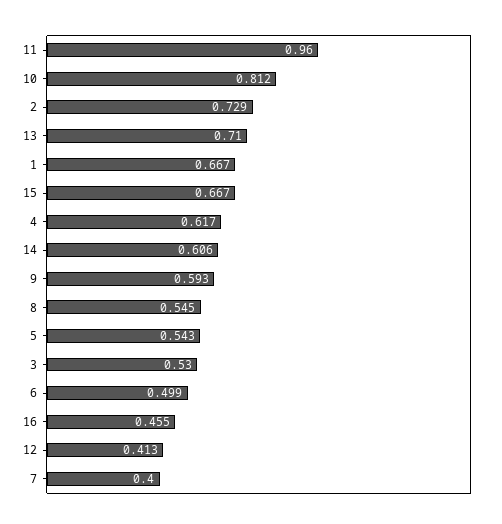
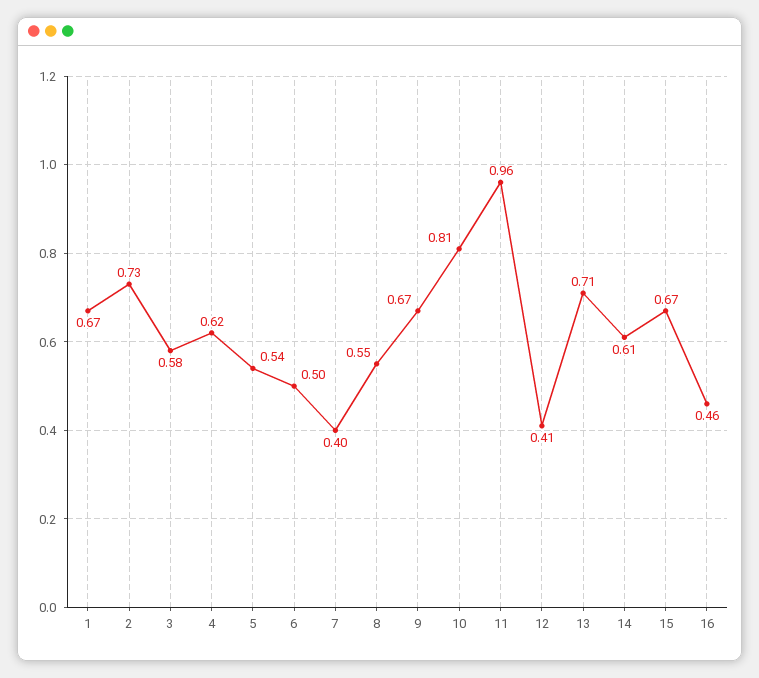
9: 0.593 -> 0.67
3: 0.53 -> 0.58

